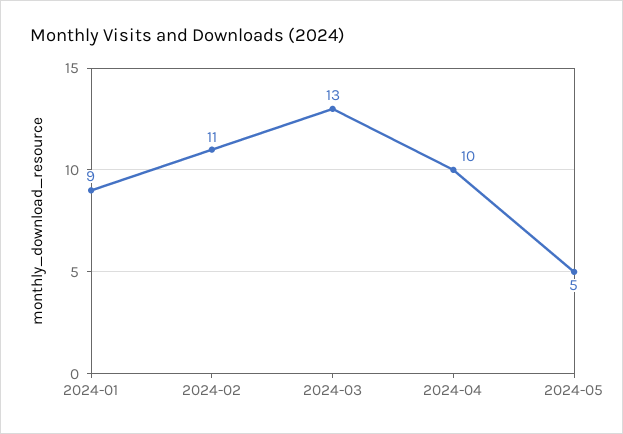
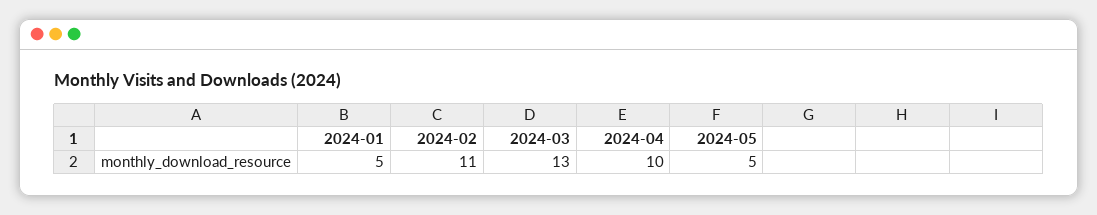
2024-01: 9 -> 5

